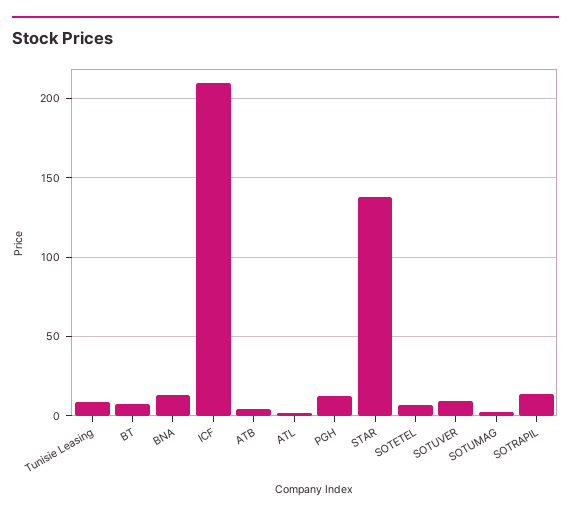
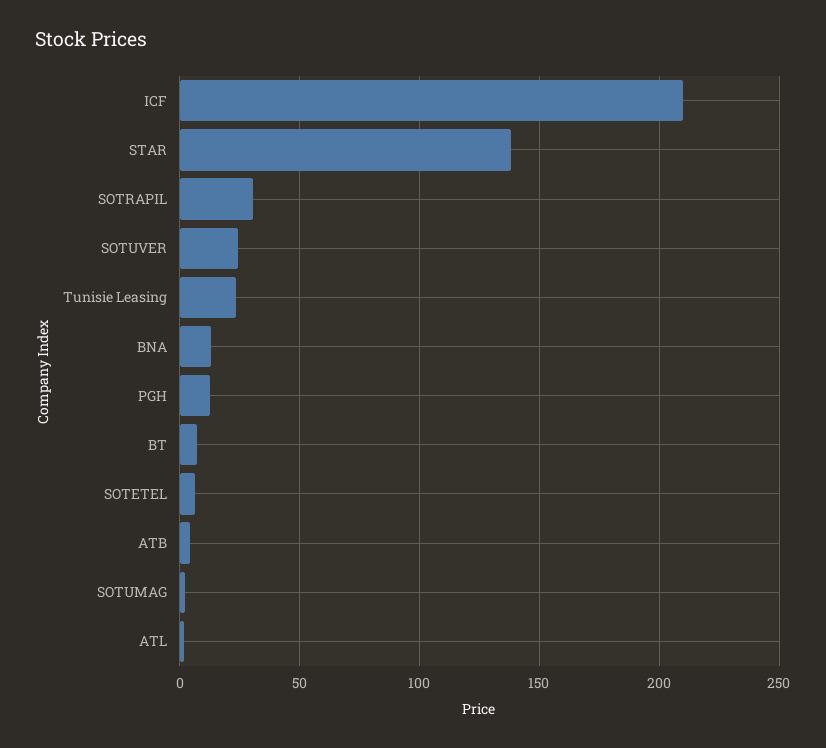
Tunisie Leasing: 10 -> 25
SOTUVER: 10 -> 25
SOTRAPIL: 15 -> 30

